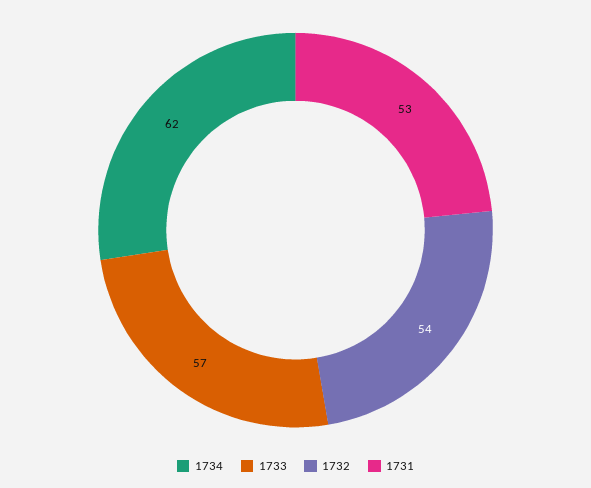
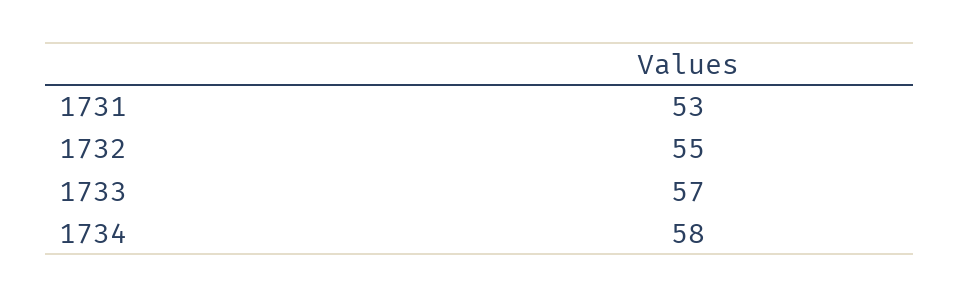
1734: 62 -> 58
1732: 54 -> 55

